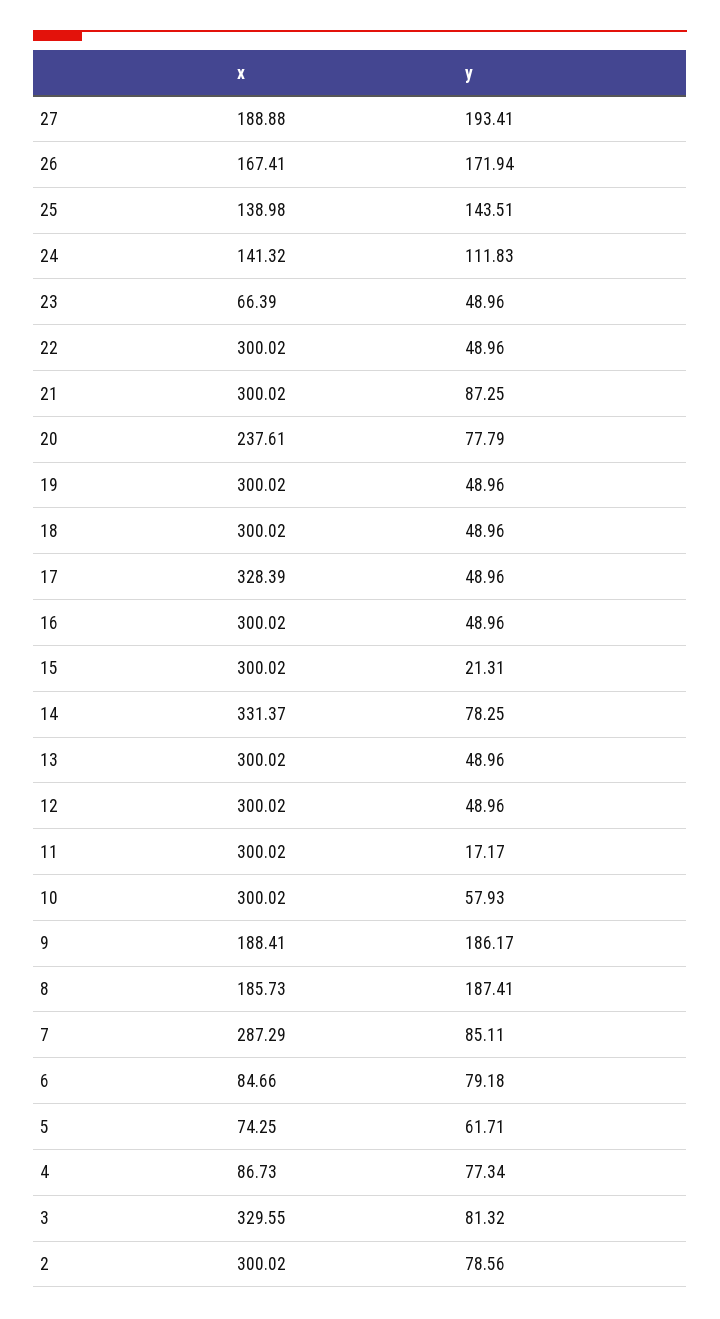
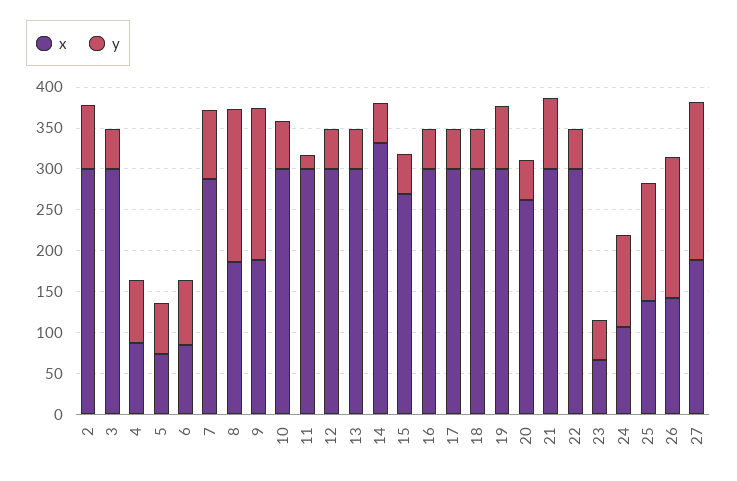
x, 26: 167.41 -> 140
x, 24: 141.32 -> 110
x, 20: 237.61 -> 260
y, 20: 77.79 -> 50
y, 19: 48.96 -> 80
x, 17: 328.39 -> 300
x, 15: 300.02 -> 270
y, 15: 21.31 -> 50
y, 14: 78.25 -> 50
x, 3: 329.55 -> 300
y, 3: 81.32 -> 50

